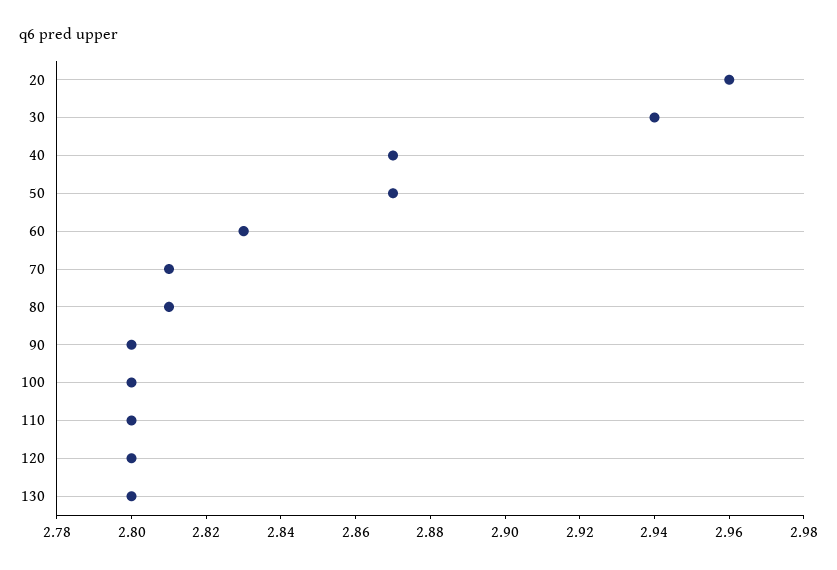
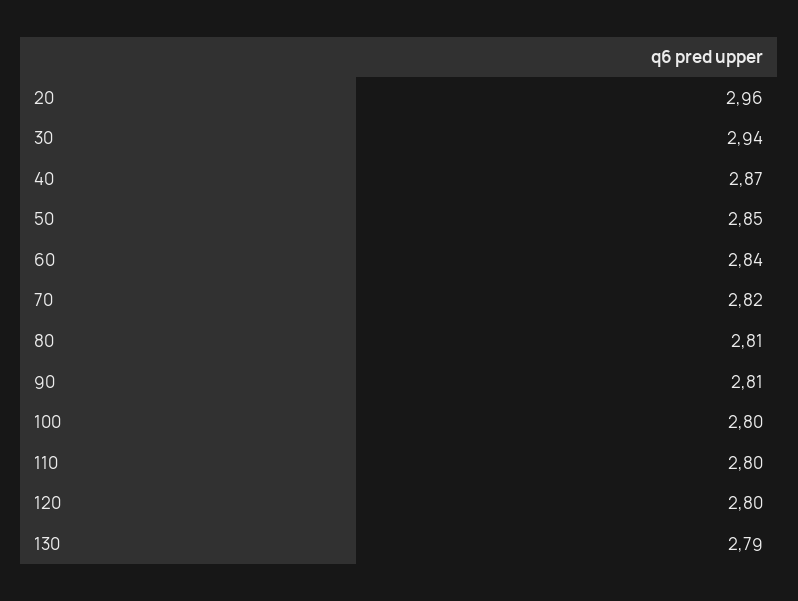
50: 2.87 -> 2.85
60: 2.83 -> 2.84
70: 2.81 -> 2.82
90: 2.8 -> 2.81
130: 2.8 -> 2.79

